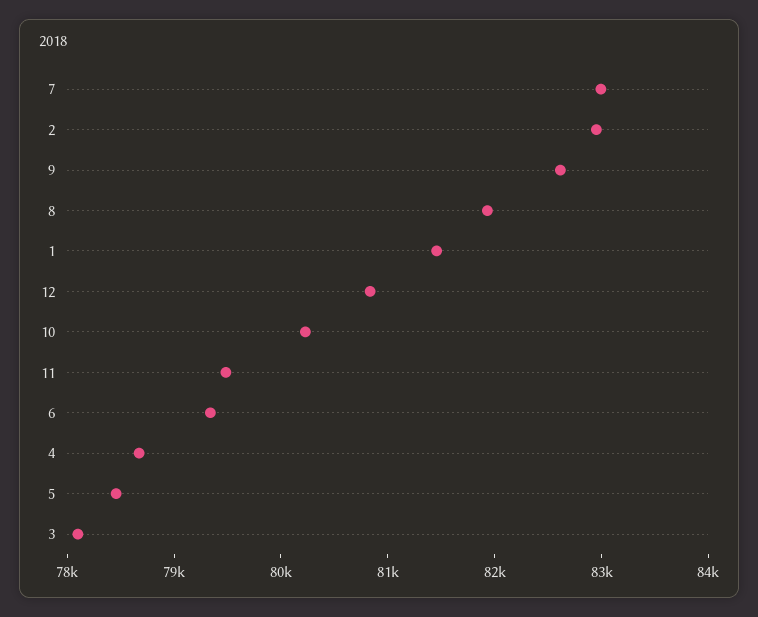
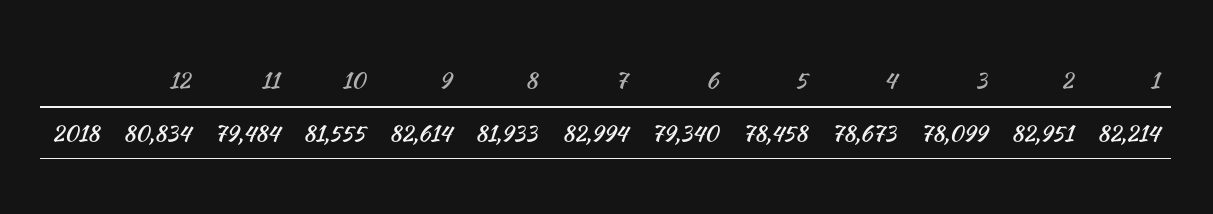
1: 81400 -> 82214
10: 80200 -> 81555

